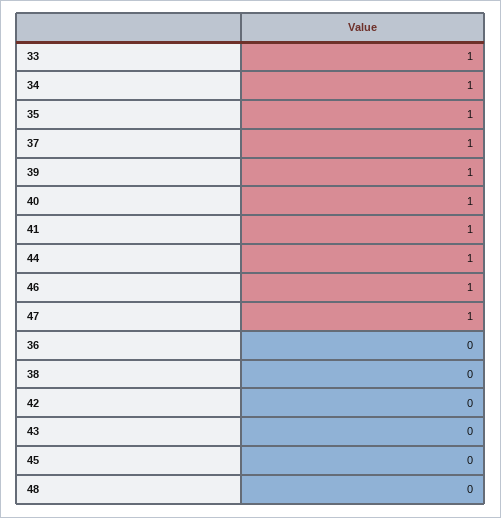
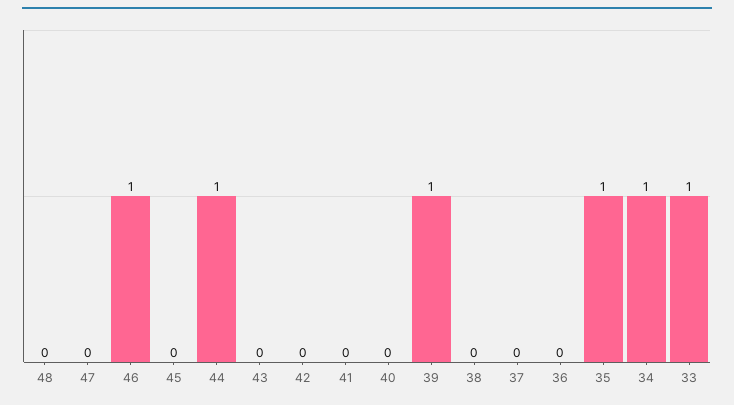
37: 1 -> 0
40: 1 -> 0
41: 1 -> 0
47: 1 -> 0

